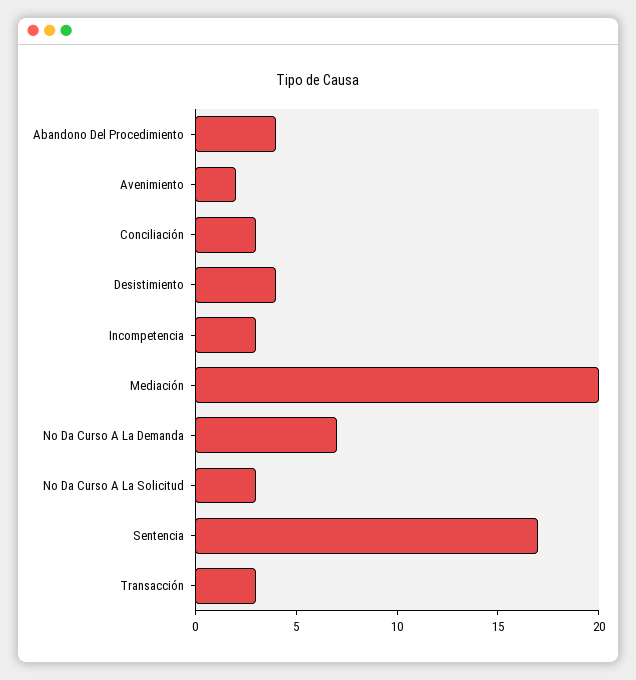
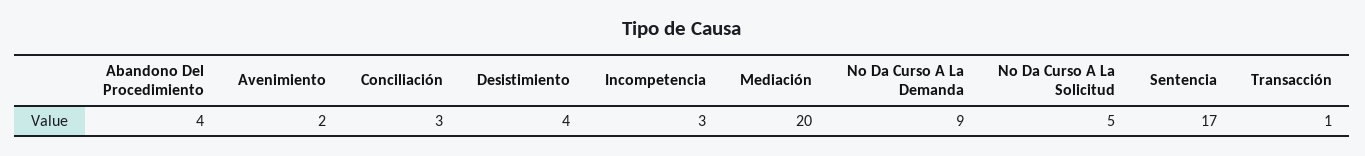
No Da Curso A La Demanda: 7 -> 9
No Da Curso A La Solicitud: 3 -> 5
Transacción: 3 -> 1

